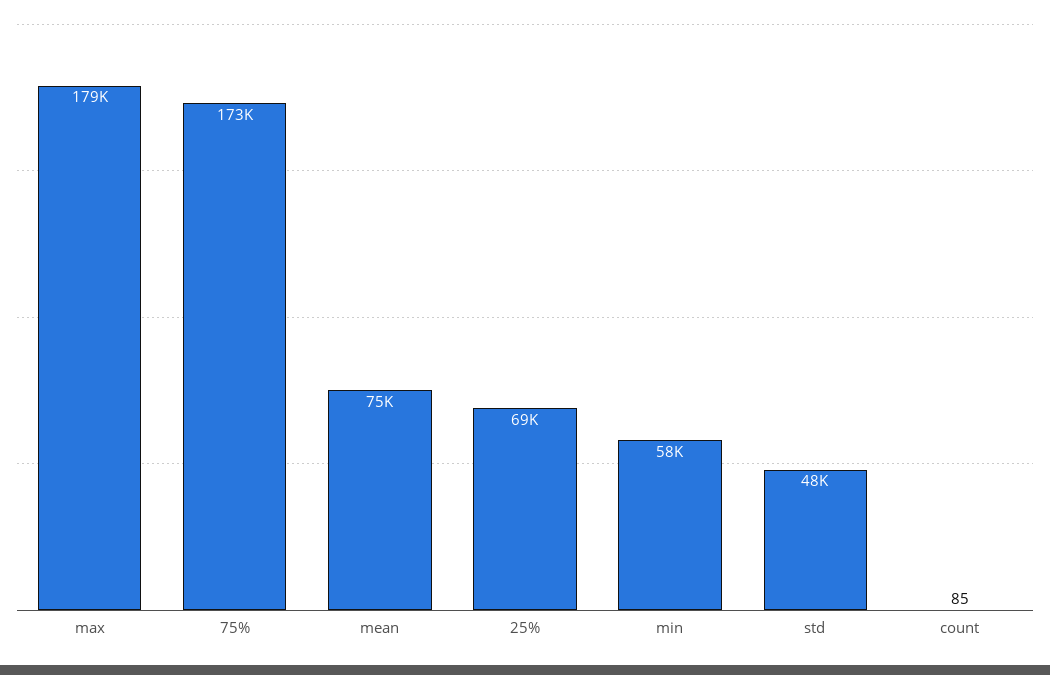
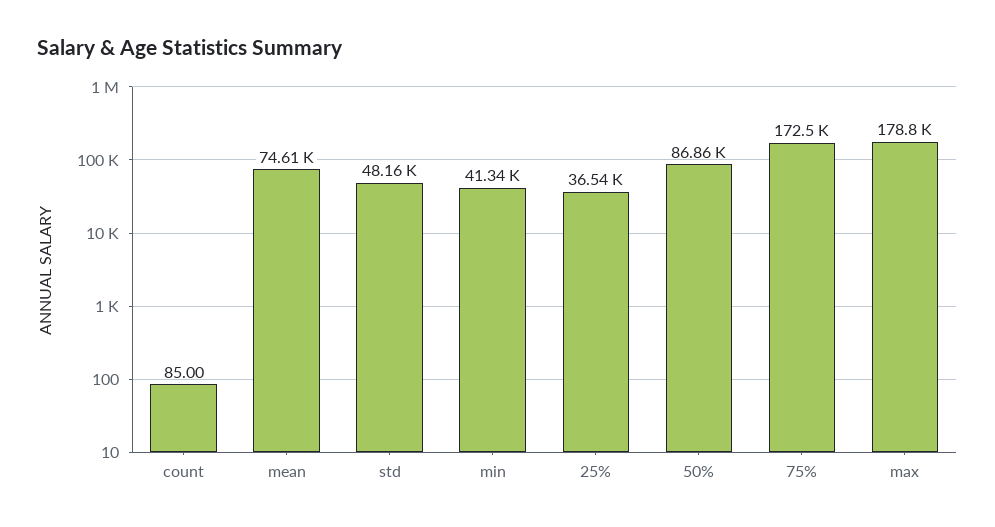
25%: 69000 -> 36540
min: 58000 -> 41340
50%: none -> 86860

